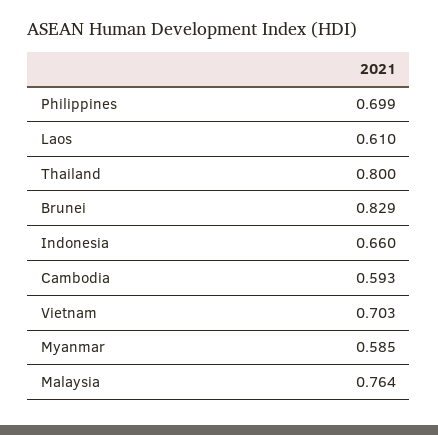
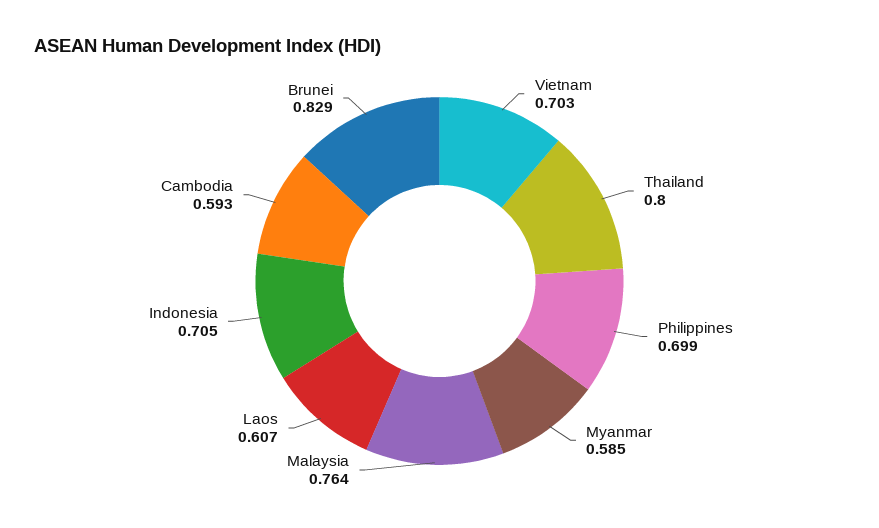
Laos: 0.61 -> 0.607
Indonesia: 0.66 -> 0.705

